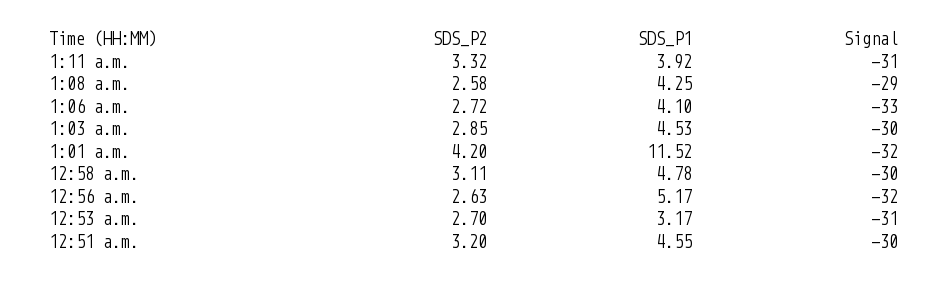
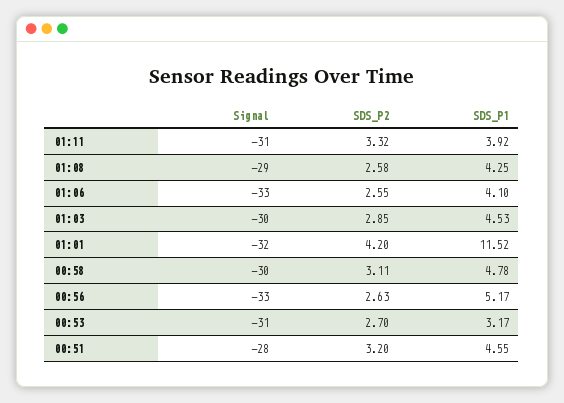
SDS_P2, 1:06 a.m.: 2.72 -> 2.55
Signal, 12:56 a.m.: -32 -> -33
Signal, 12:51 a.m.: -30 -> -28

